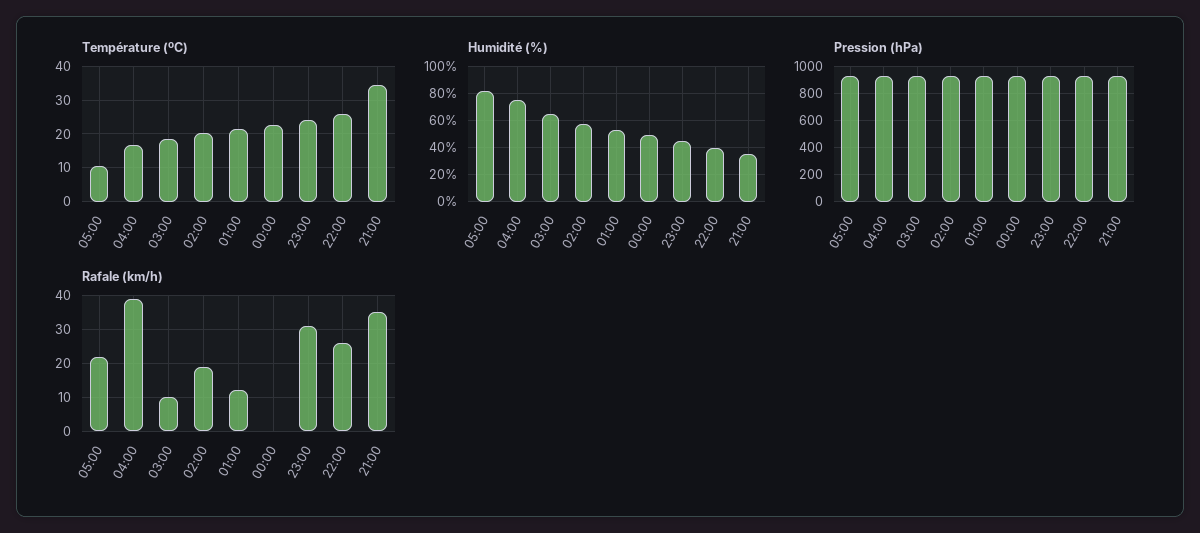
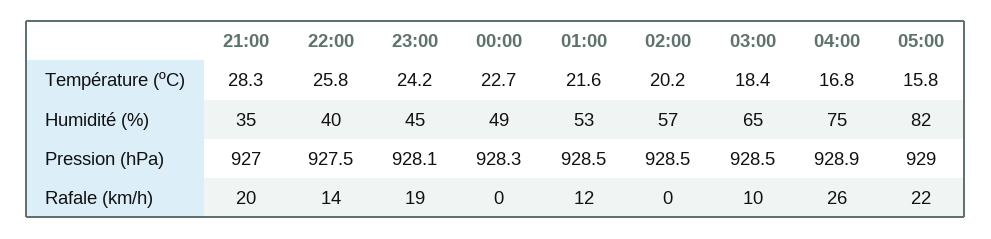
Température (ºC), 05:00: 10 -> 15.8
Température (ºC), 21:00: 34 -> 28.3
Rafale (km/h), 04:00: 40 -> 26
Rafale (km/h), 02:00: 20 -> 0
Rafale (km/h), 23:00: 30 -> 19
Rafale (km/h), 22:00: 25 -> 14
Rafale (km/h), 21:00: 35 -> 20

